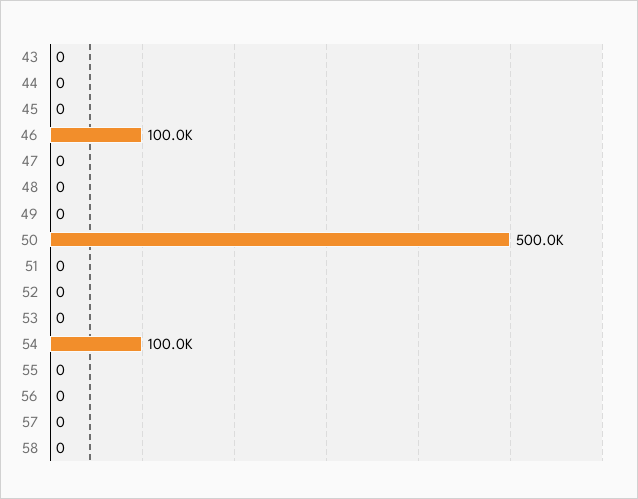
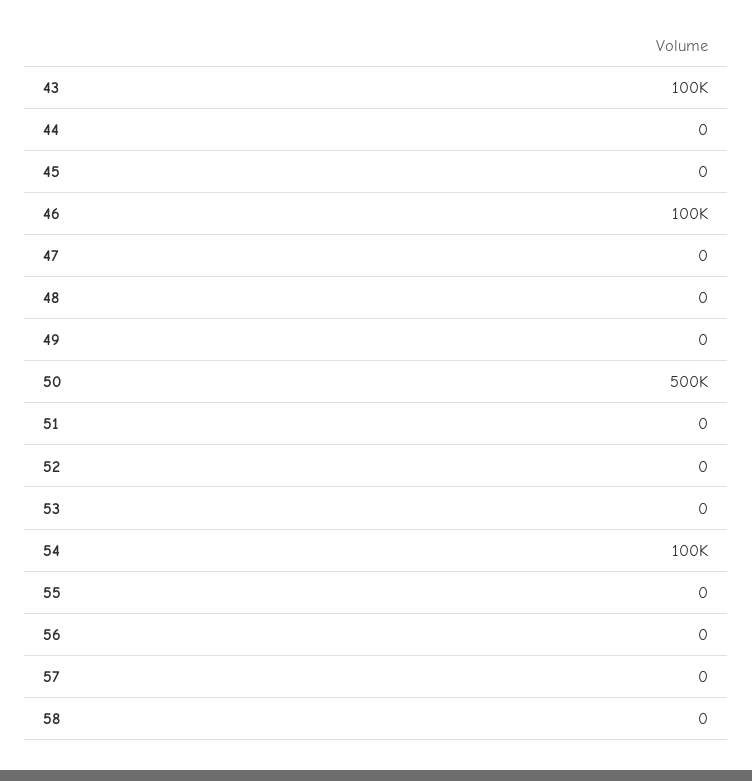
43: 0 -> 100000

